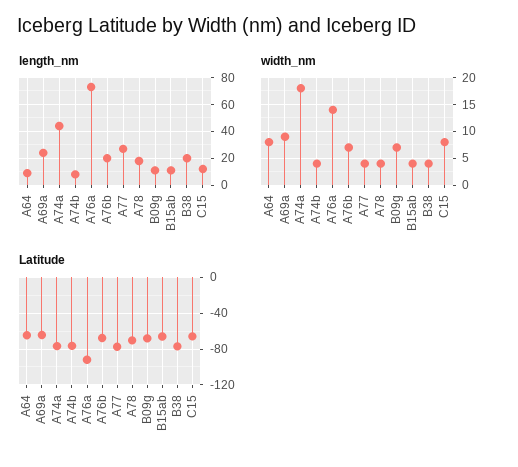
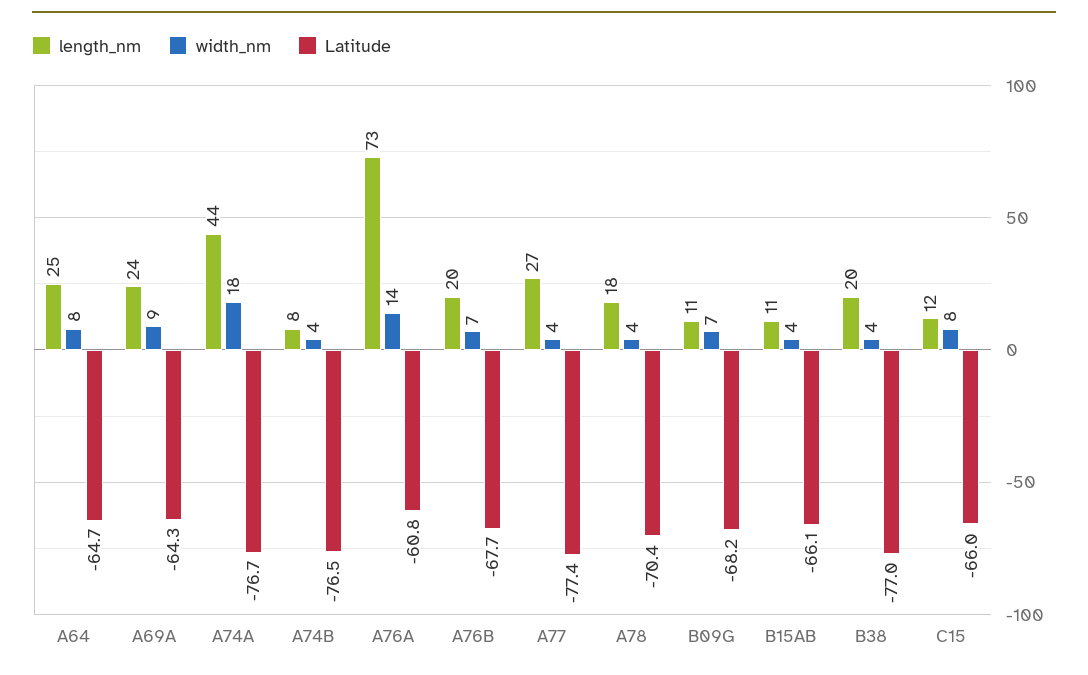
length_nm, A64: 10 -> 25
Latitude, A76a: -90 -> -60.8

